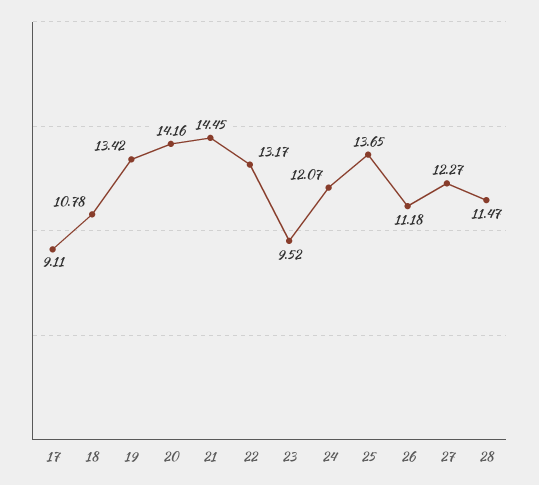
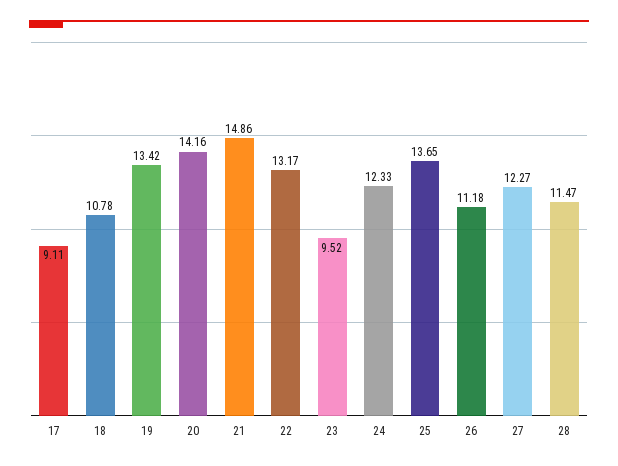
21: 14.45 -> 14.86
24: 12.07 -> 12.33

